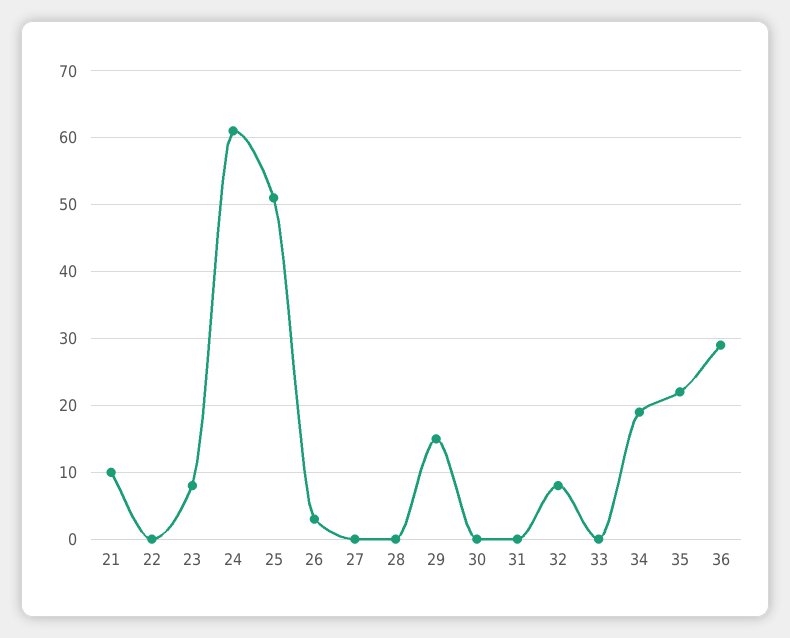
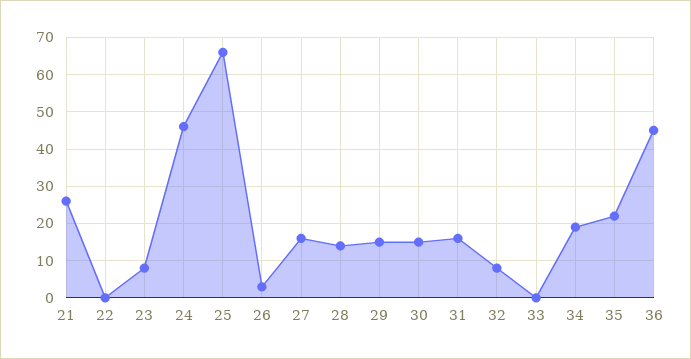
21: 10 -> 25
24: 61 -> 45
25: 51 -> 65
27: 0 -> 15
28: 0 -> 15
30: 0 -> 15
31: 0 -> 15
36: 29 -> 45

